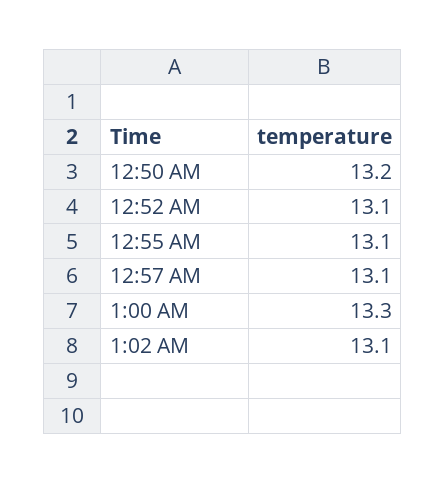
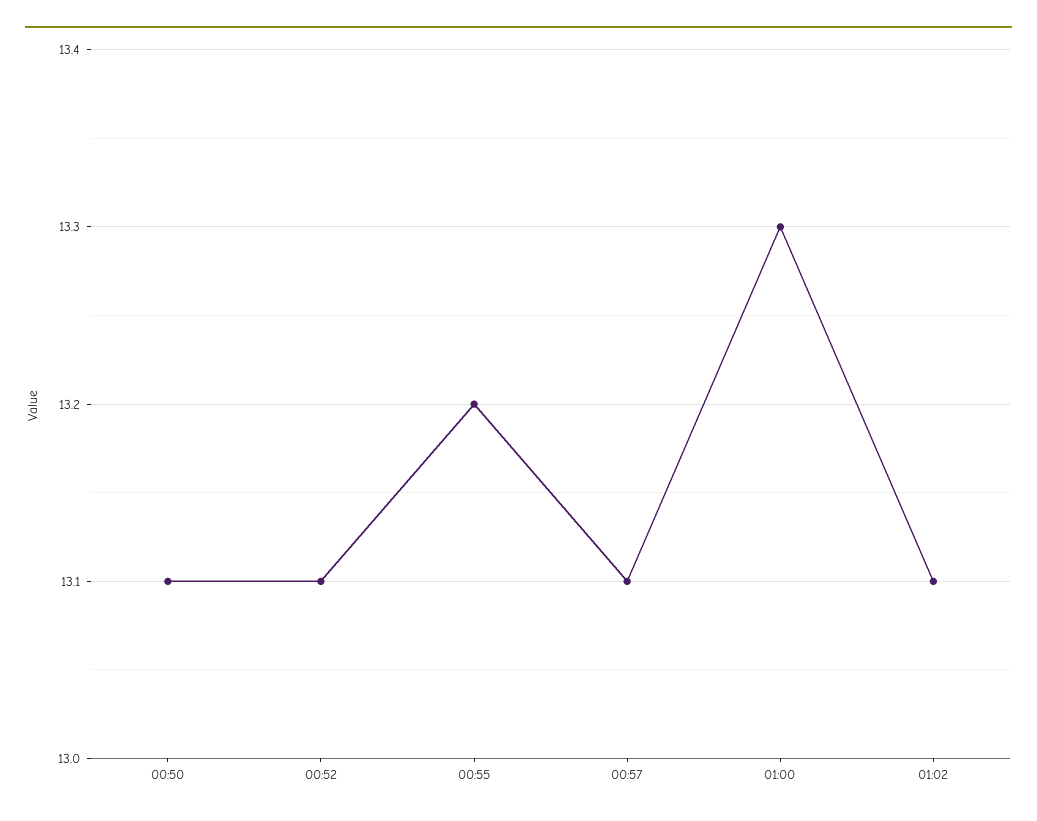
12:50 AM: 13.2 -> 13.1
12:55 AM: 13.1 -> 13.2

